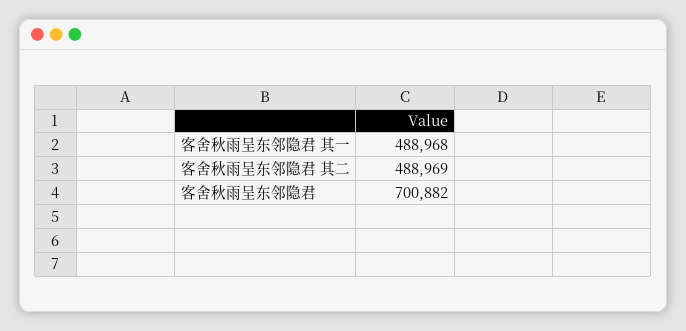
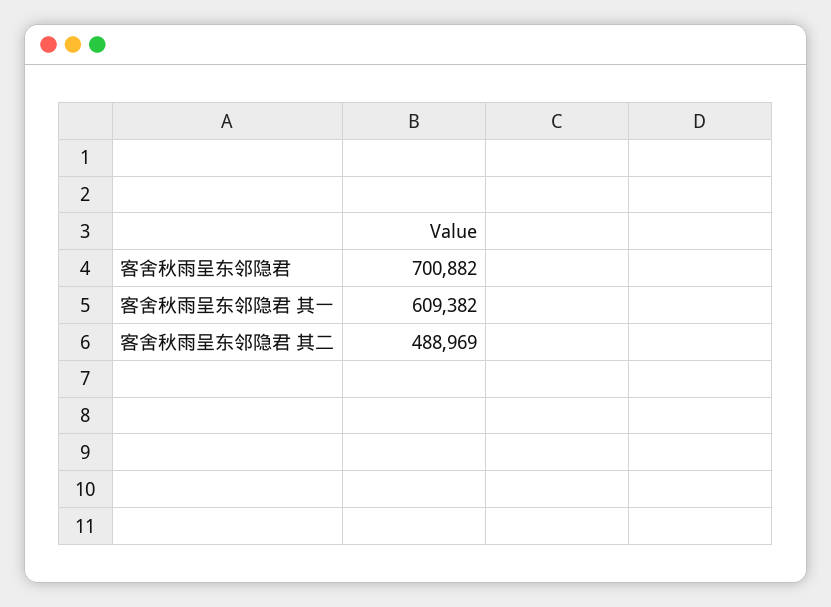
客舍秋雨呈东邻隐君 其一: 488968 -> 609382

